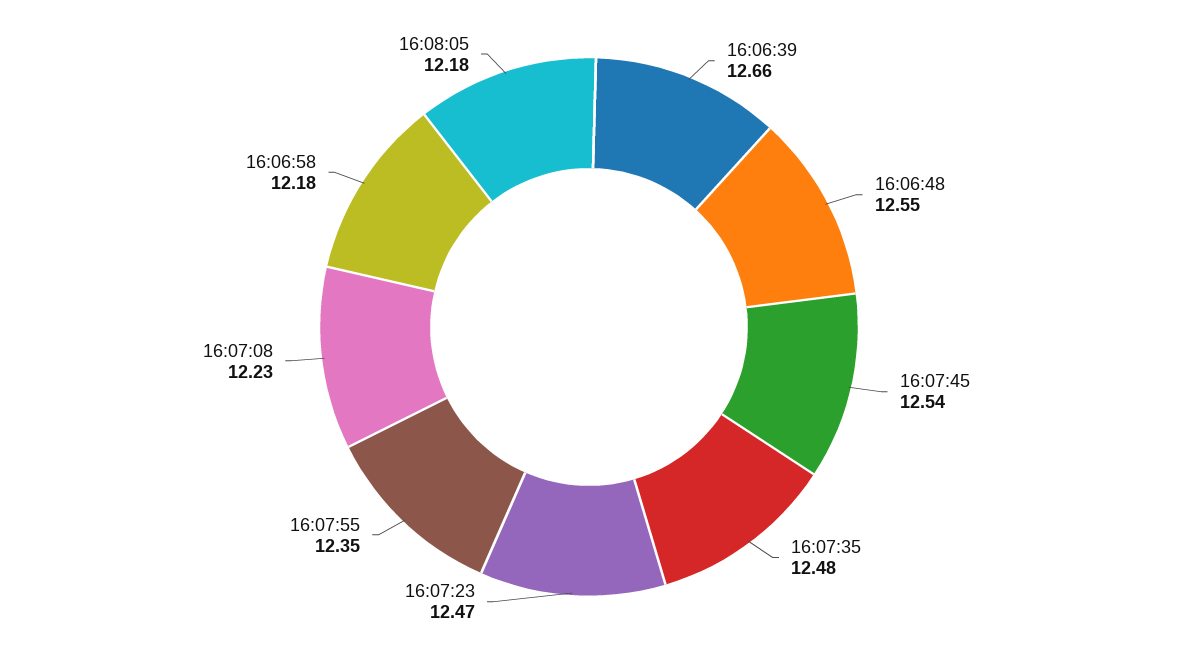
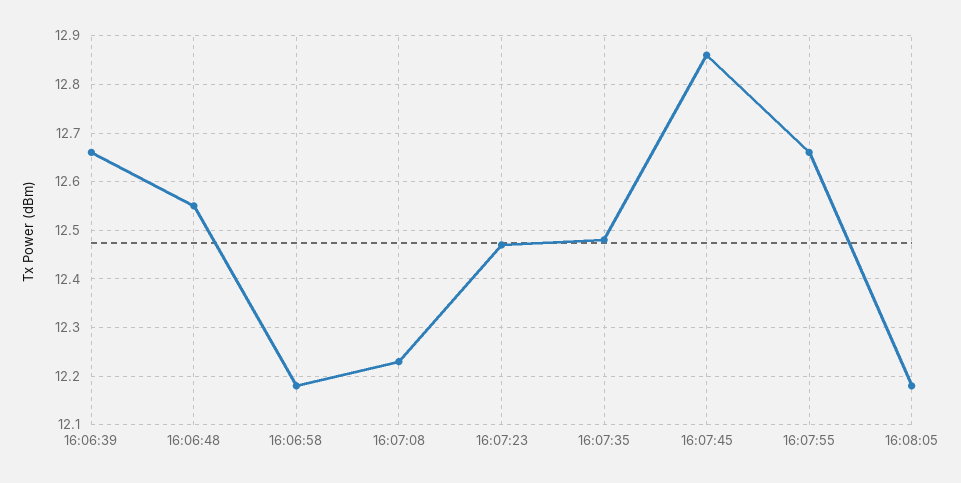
16:07:45: 12.54 -> 12.85
16:07:55: 12.35 -> 12.65

